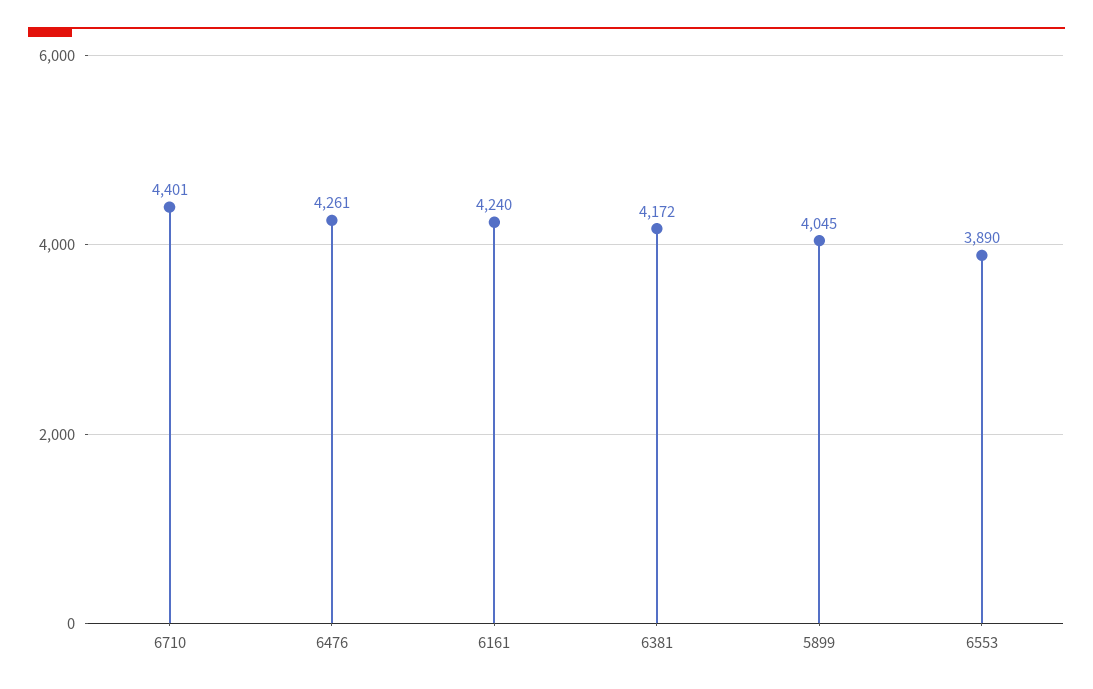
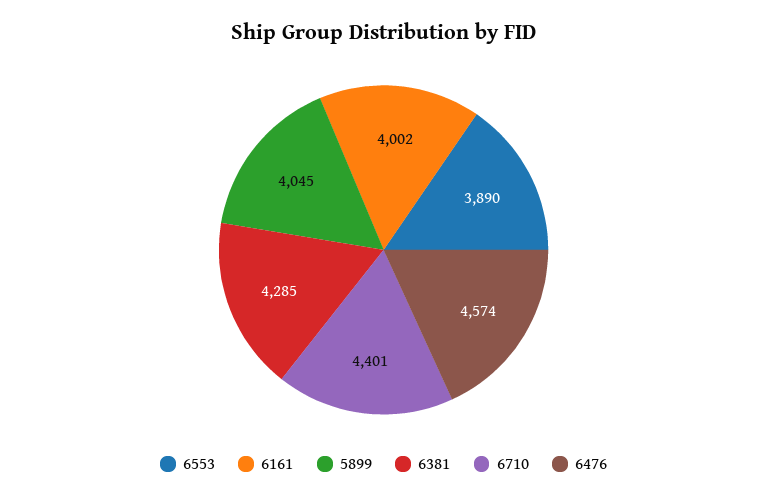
6476: 4261 -> 4574
6161: 4240 -> 4002
6381: 4172 -> 4285

